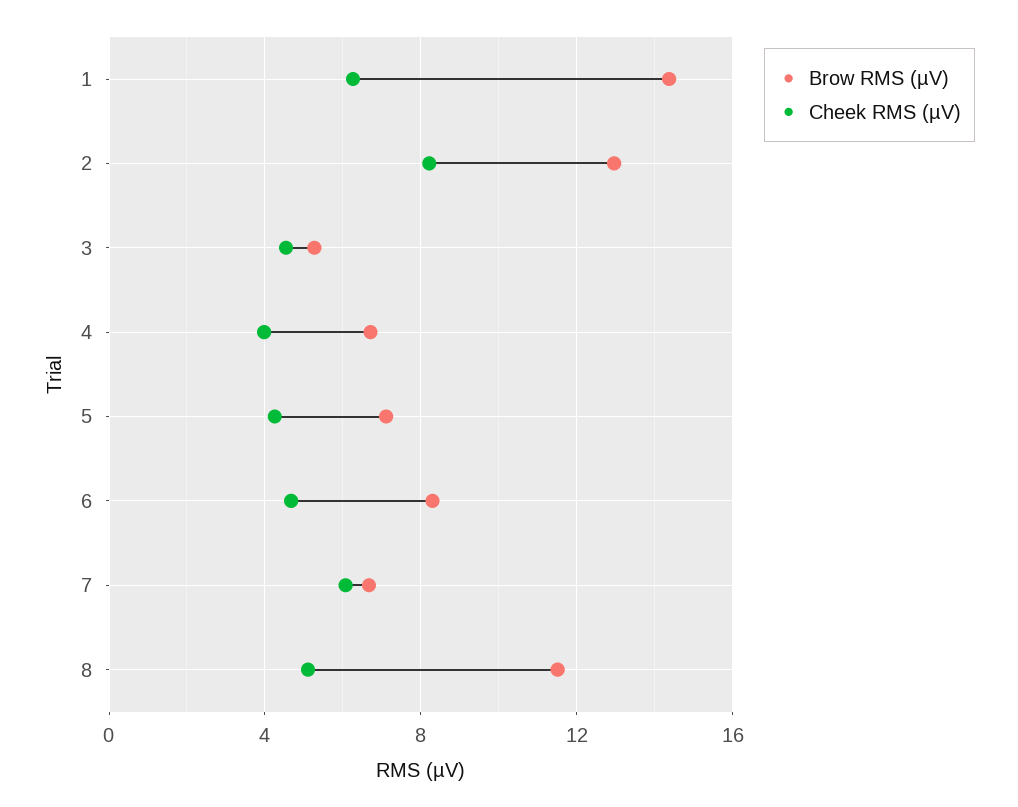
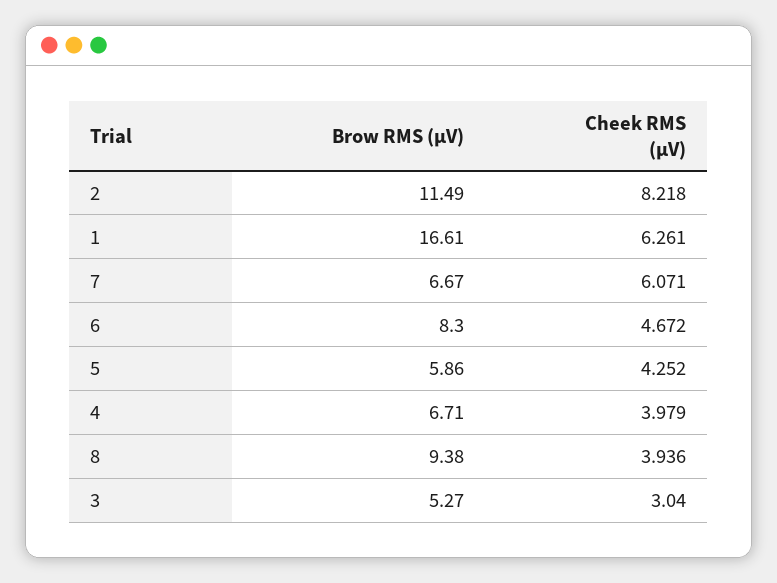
Brow RMS (µV), 1: 14.5 -> 16.61
Brow RMS (µV), 2: 13 -> 11.49
Cheek RMS (µV), 3: 4.5 -> 3.04
Brow RMS (µV), 5: 7 -> 5.86
Brow RMS (µV), 8: 11.5 -> 9.38
Cheek RMS (µV), 8: 5 -> 3.936

